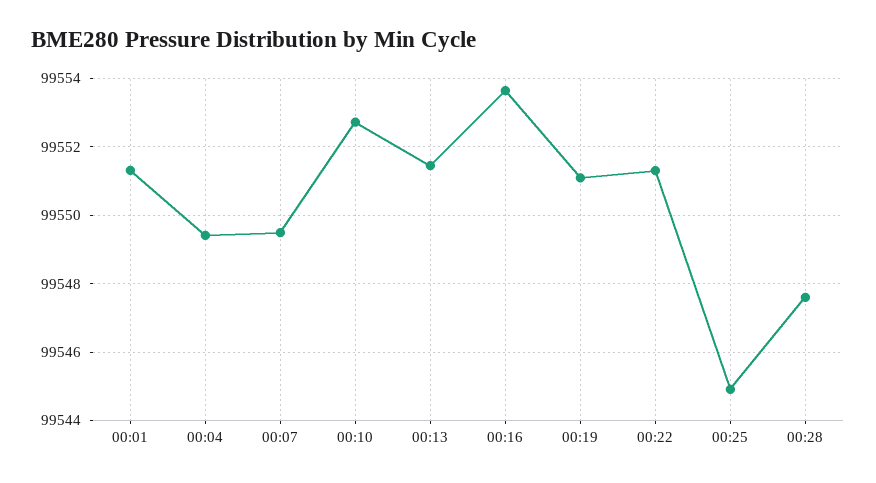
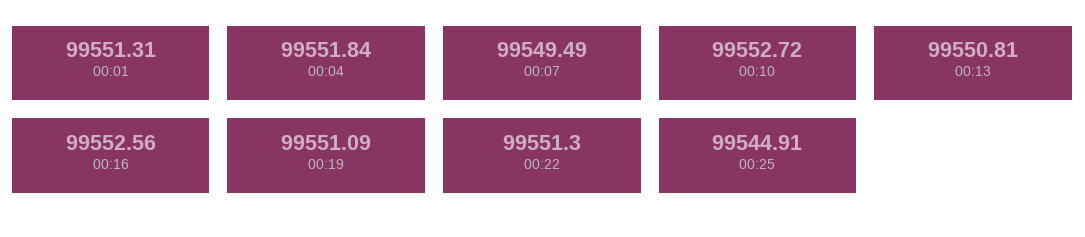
00:04: 99549.4 -> 99551.84
00:13: 99551.4 -> 99550.81
00:16: 99553.6 -> 99552.56
00:28: 99547.6 -> none

